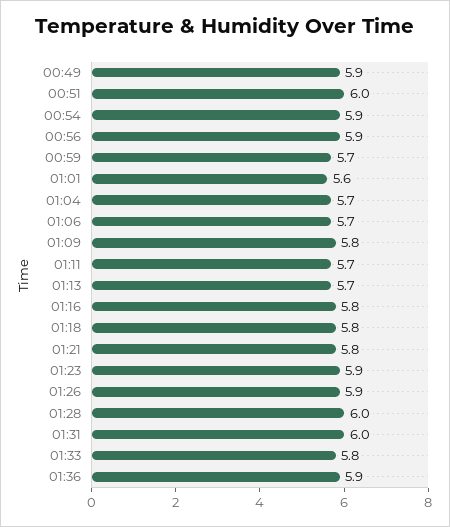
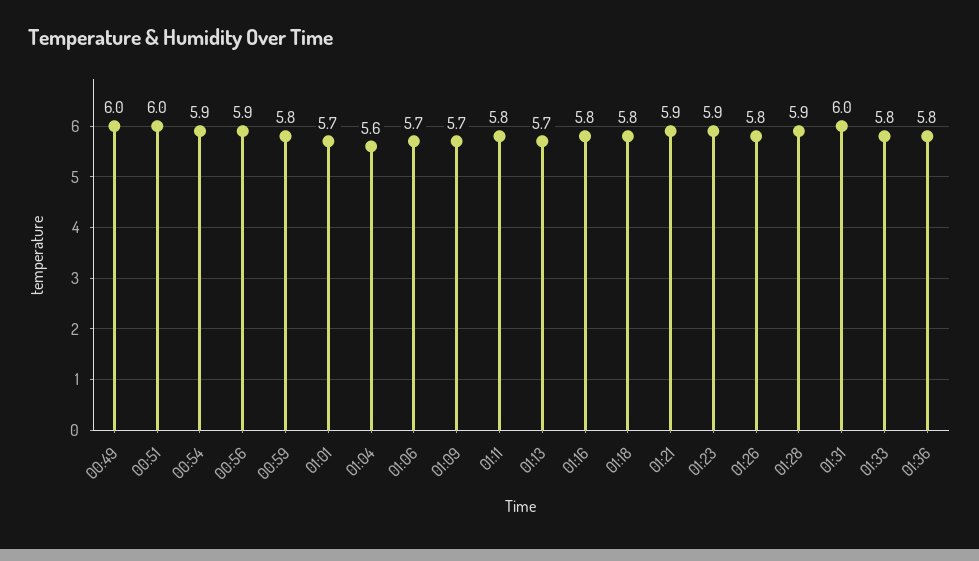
00:49: 5.9 -> 6
00:59: 5.7 -> 5.8
01:01: 5.6 -> 5.7
01:04: 5.7 -> 5.6
01:09: 5.8 -> 5.7
01:11: 5.7 -> 5.8
01:21: 5.8 -> 5.9
01:26: 5.9 -> 5.8
01:28: 6 -> 5.9
01:36: 5.9 -> 5.8

